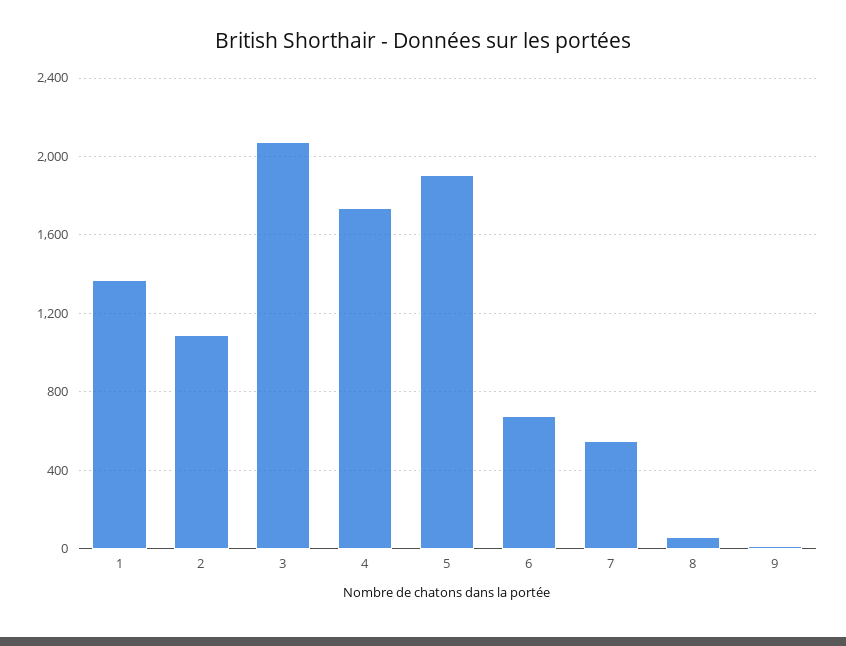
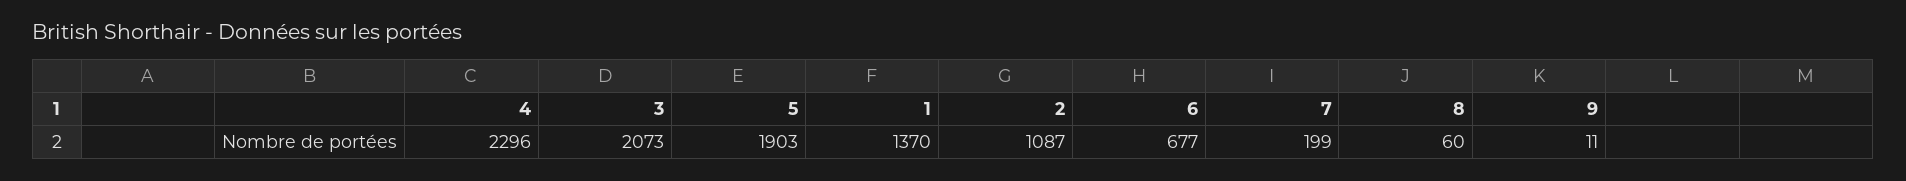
4: 1750 -> 2296
7: 550 -> 199

